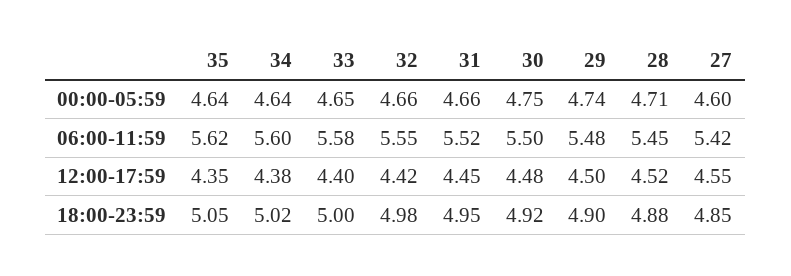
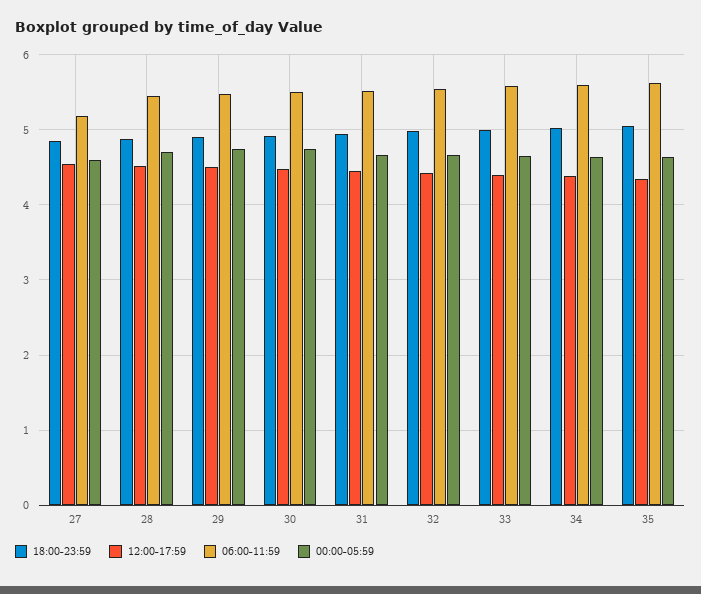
06:00-11:59, 27: 5.42 -> 5.2

